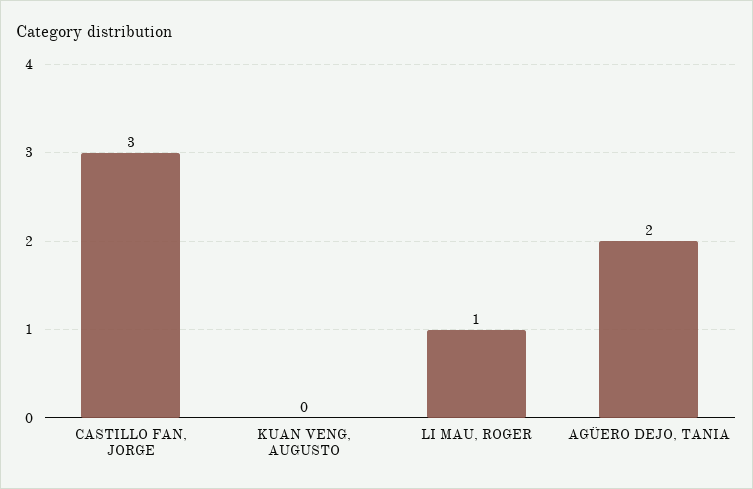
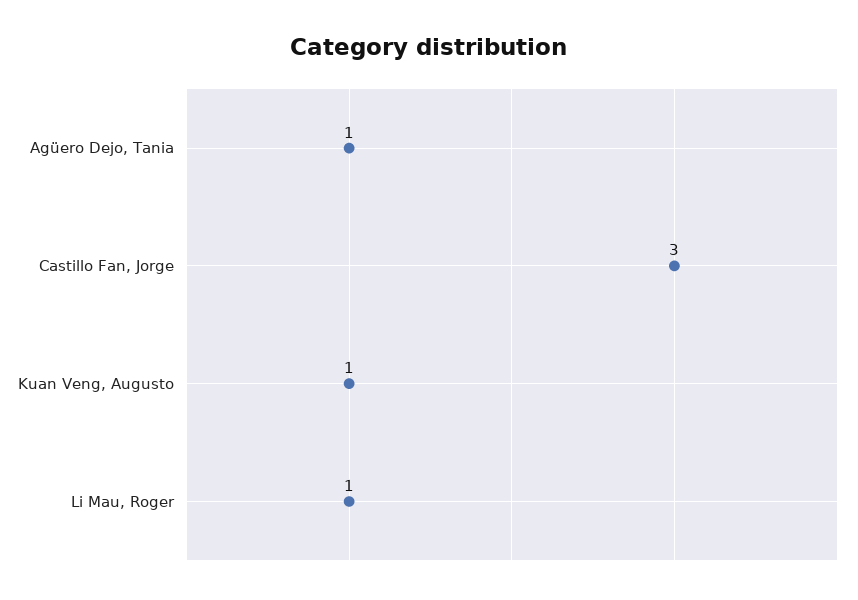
KUAN VENG, AUGUSTO: 0 -> 1
AGÜERO DEJO, TANIA: 2 -> 1

